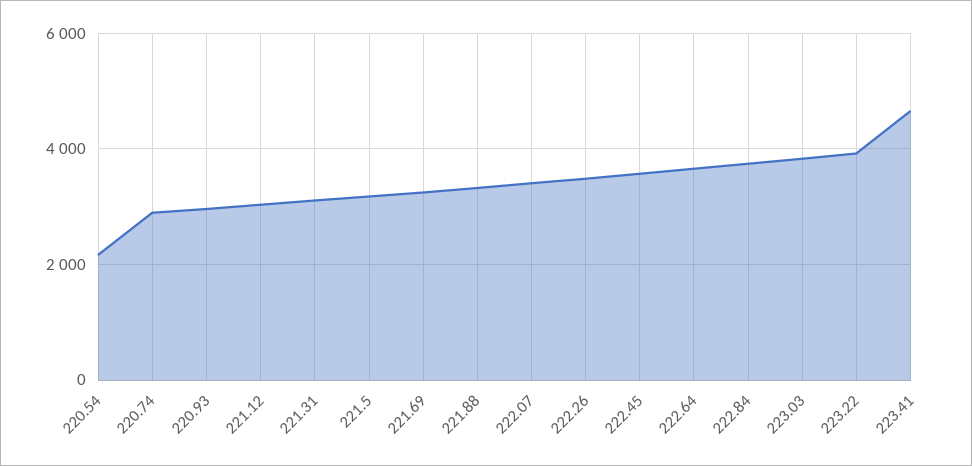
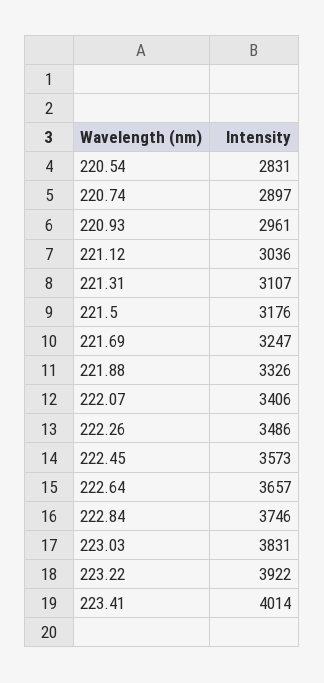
220.54: 2200 -> 2831
223.41: 4600 -> 4014

